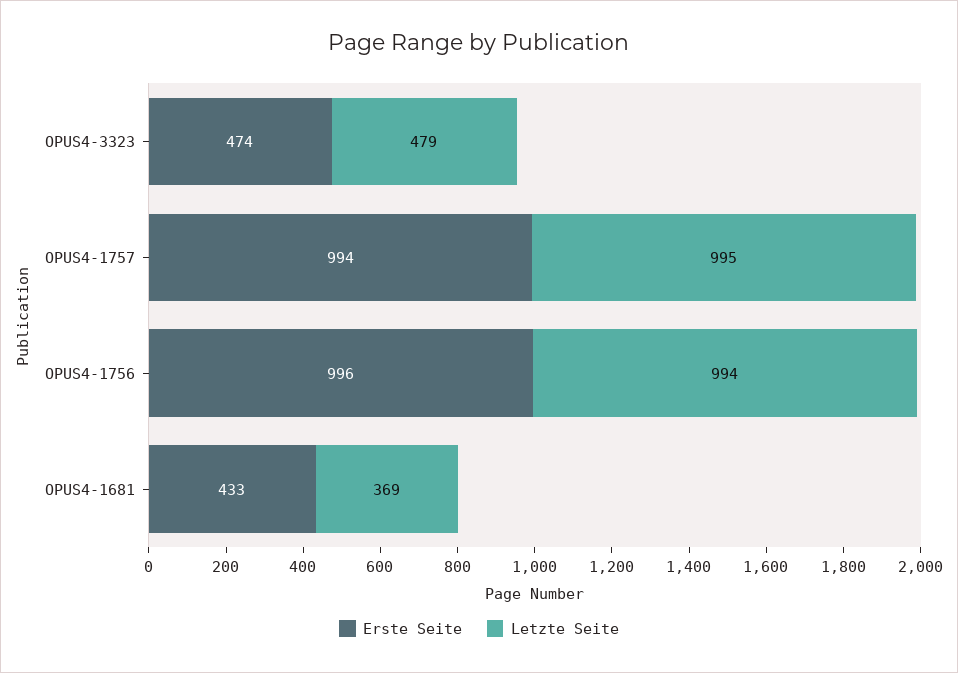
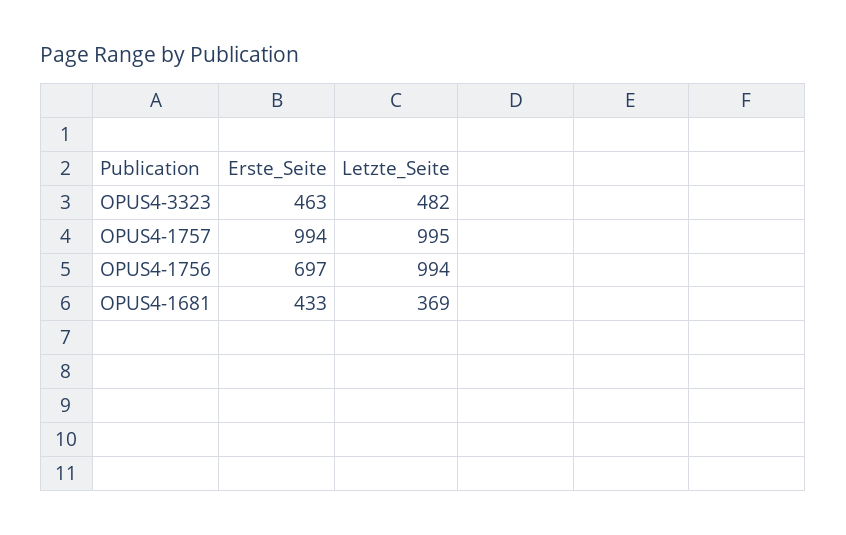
Erste Seite, OPUS4-3323: 474 -> 463
Letzte Seite, OPUS4-3323: 479 -> 482
Erste Seite, OPUS4-1756: 996 -> 697

